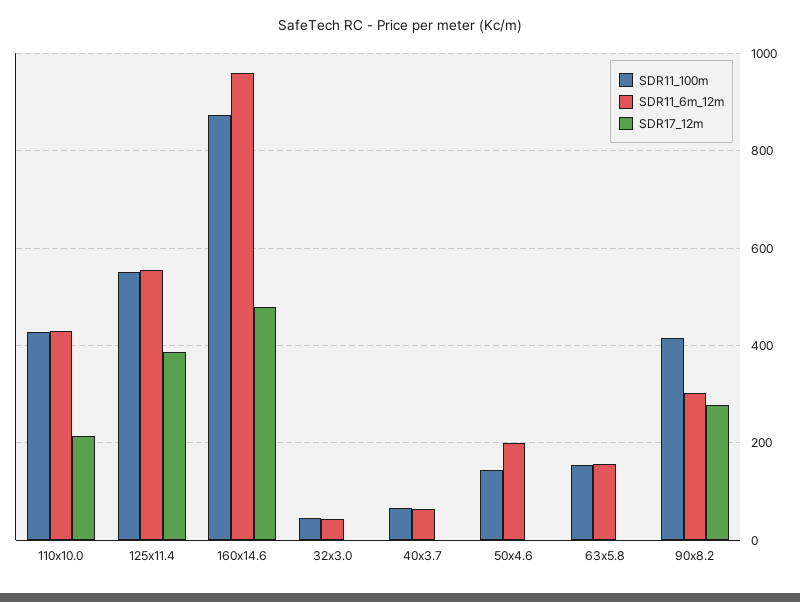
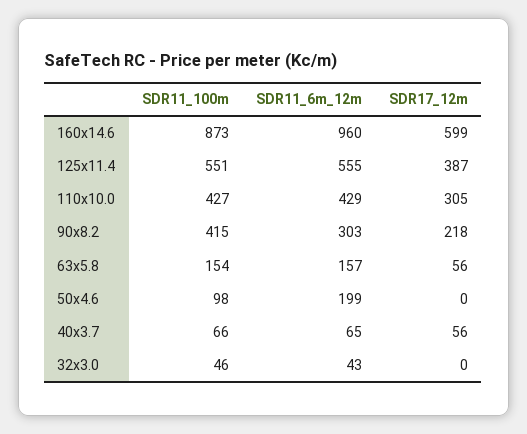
SDR17_12m, 110x10.0: 220 -> 305
SDR17_12m, 160x14.6: 480 -> 599
SDR17_12m, 40x3.7: 0 -> 56
SDR11_100m, 50x4.6: 140 -> 98
SDR17_12m, 63x5.8: 0 -> 56
SDR17_12m, 90x8.2: 280 -> 218

